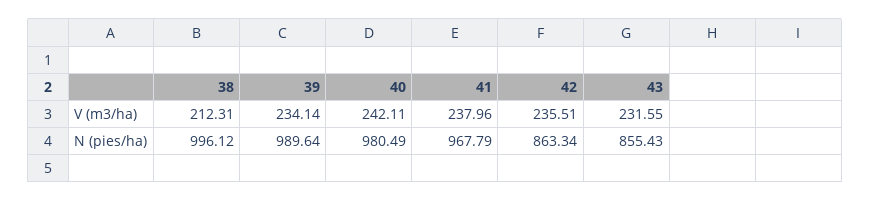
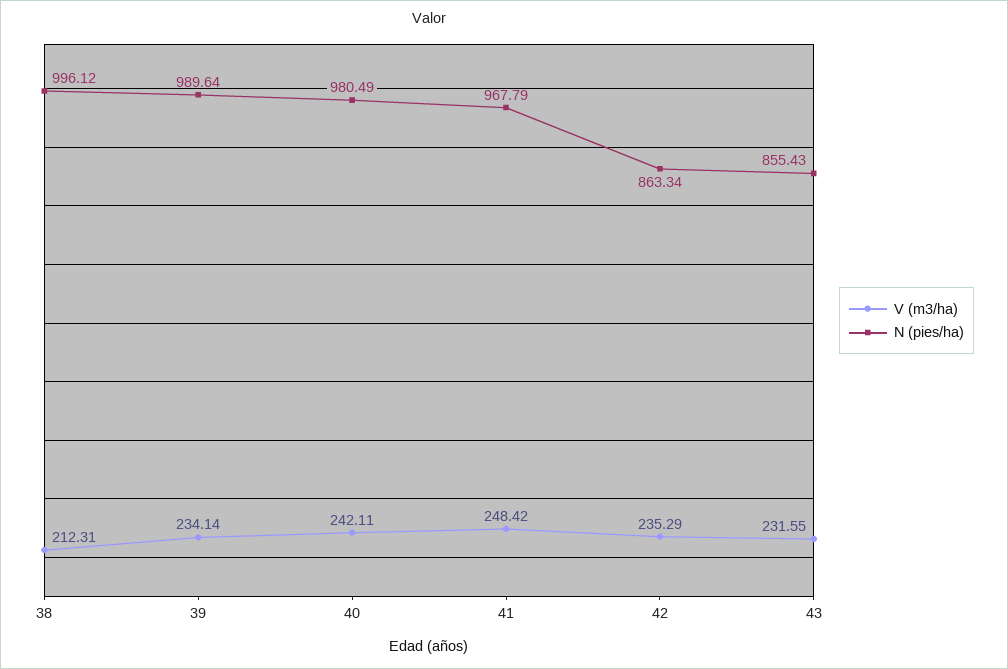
V (m3/ha), 41: 237.96 -> 248.42
V (m3/ha), 42: 235.51 -> 235.29

